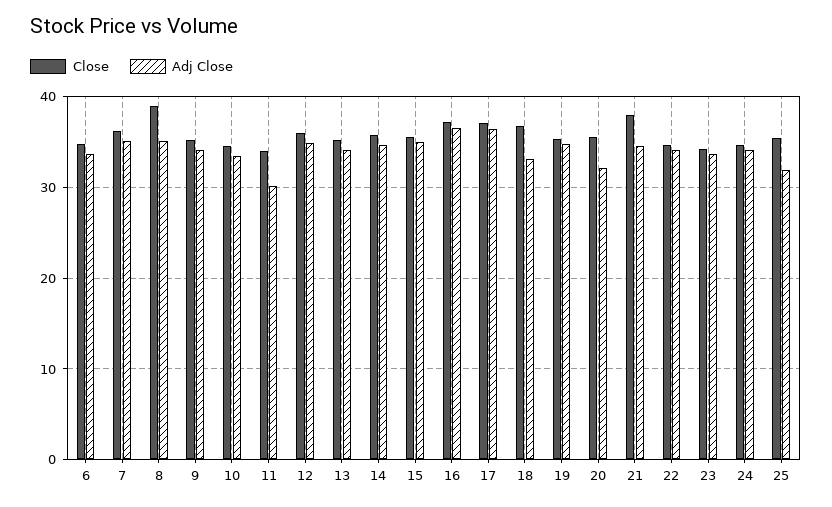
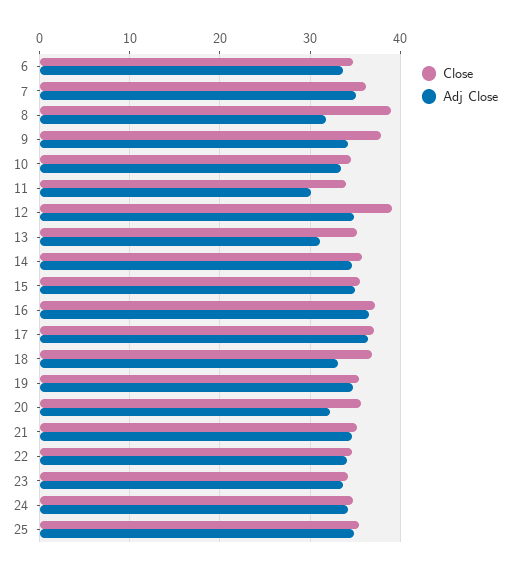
Adj Close, 8: 35 -> 32
Close, 9: 35 -> 38
Close, 12: 36 -> 39
Adj Close, 13: 34 -> 31
Close, 21: 38 -> 35
Adj Close, 25: 32 -> 35

